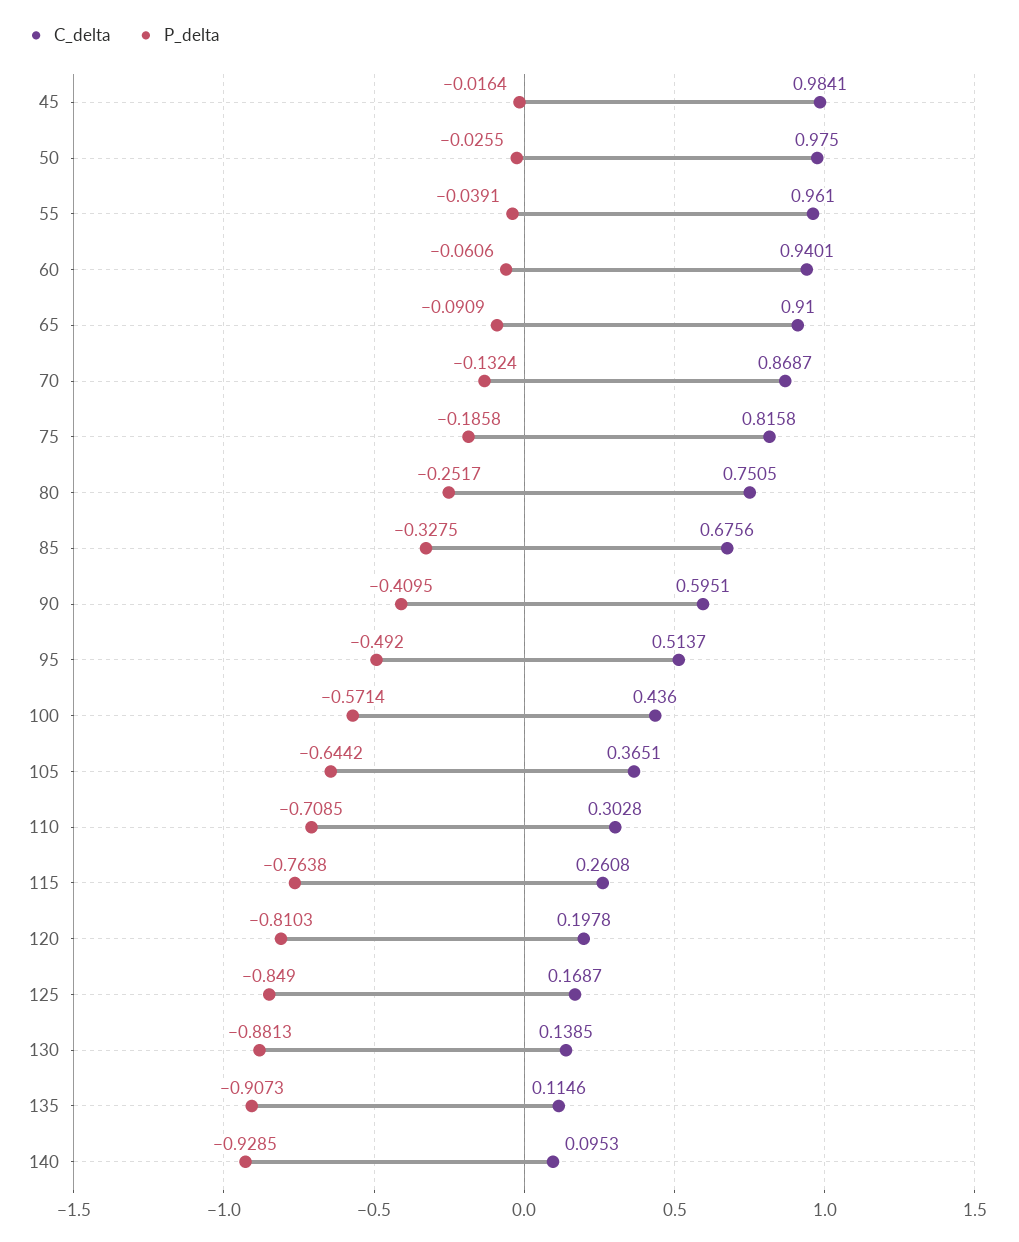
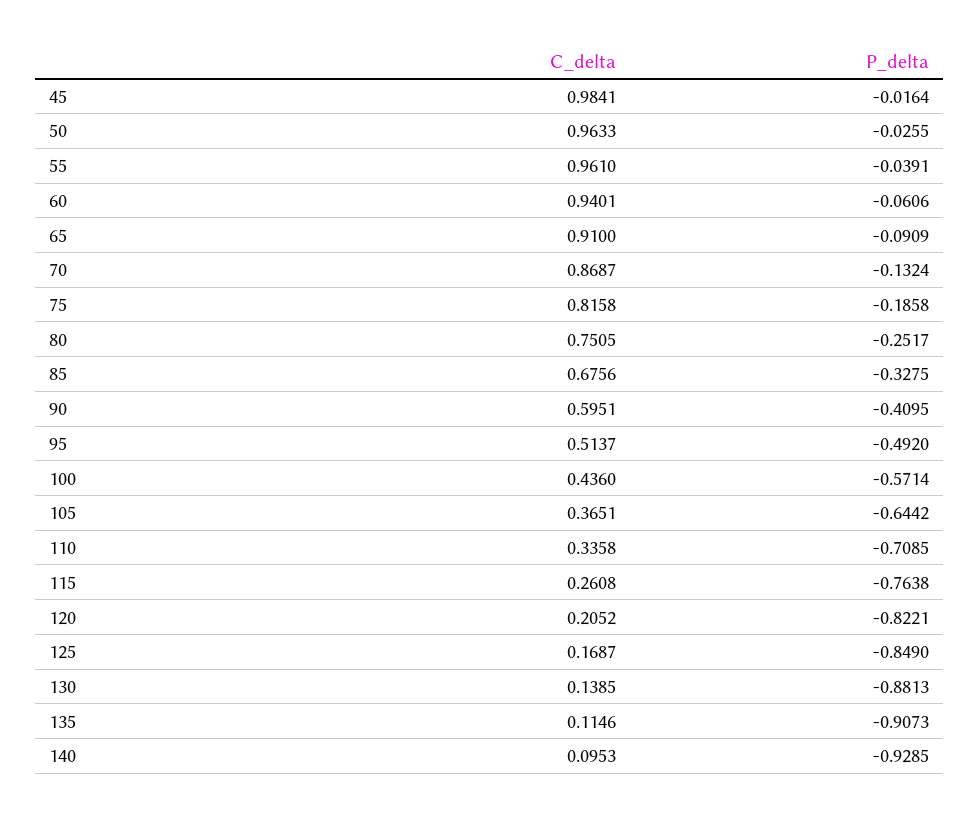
C_delta, 50: 0.975 -> 0.9633
C_delta, 110: 0.3028 -> 0.3358
C_delta, 120: 0.1978 -> 0.2052
P_delta, 120: -0.8103 -> -0.8221

